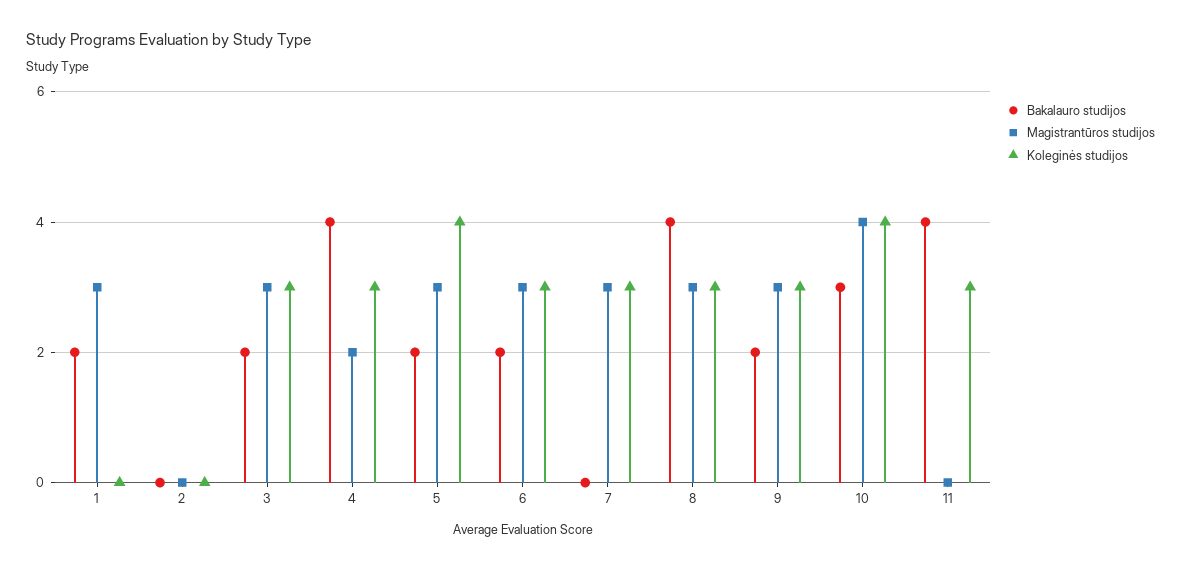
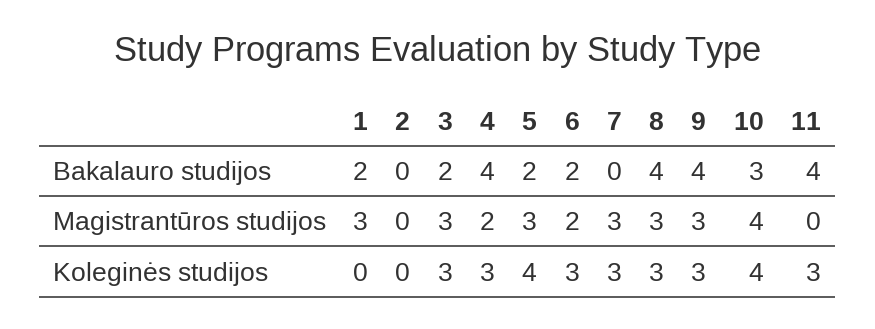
Magistrantūros studijos, 6: 3 -> 2
Bakalauro studijos, 9: 2 -> 4

